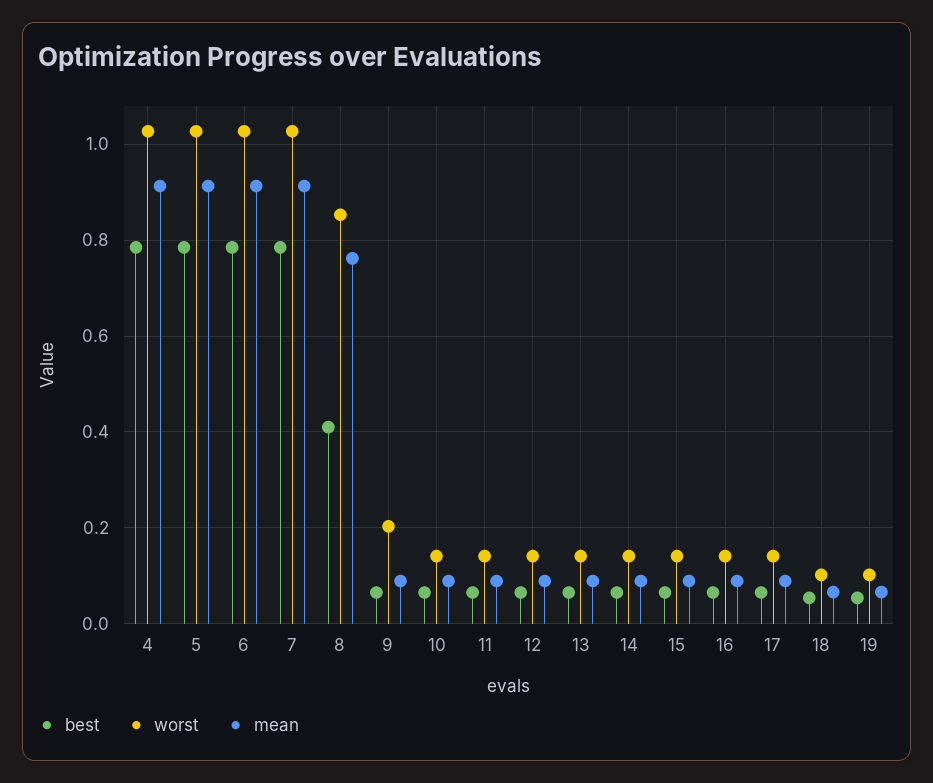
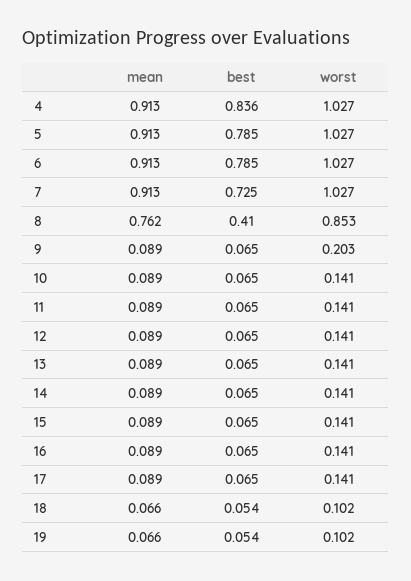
best, 4: 0.78 -> 0.836
best, 7: 0.78 -> 0.725

